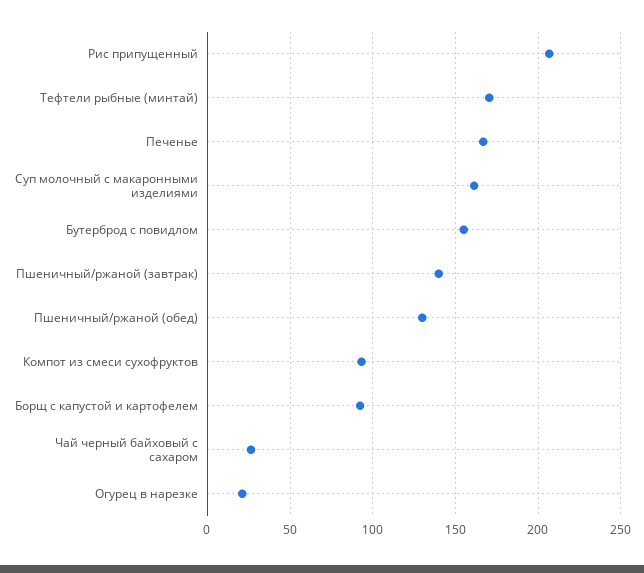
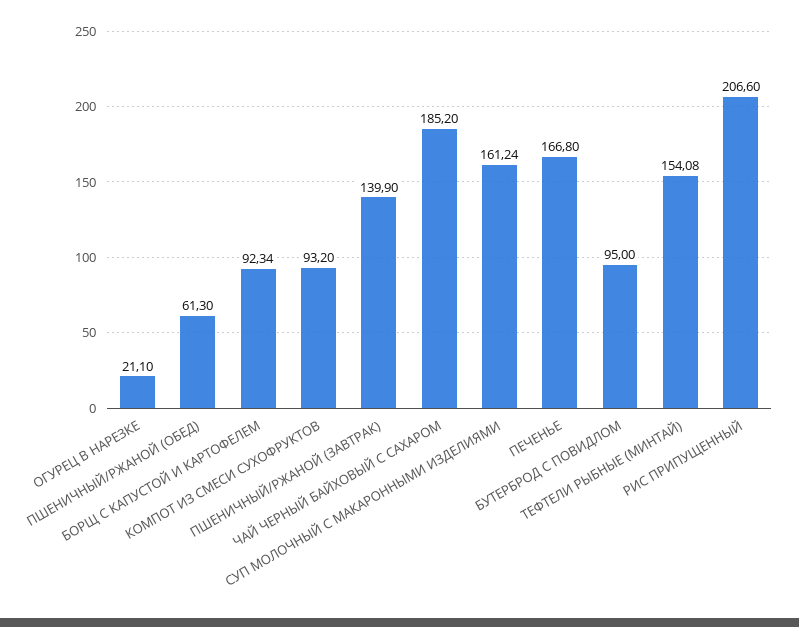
Тефтели рыбные (минтай): 170 -> 154.08
Бутерброд с повидлом: 155 -> 95
Пшеничный/ржаной (обед): 130 -> 61.3
Чай черный байховый с сахаром: 25 -> 185.2

